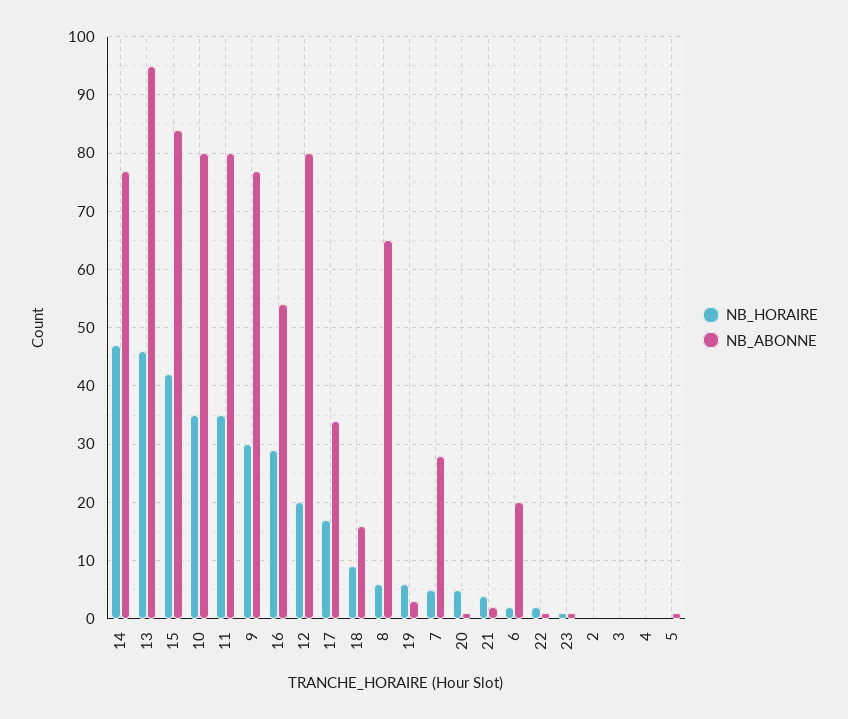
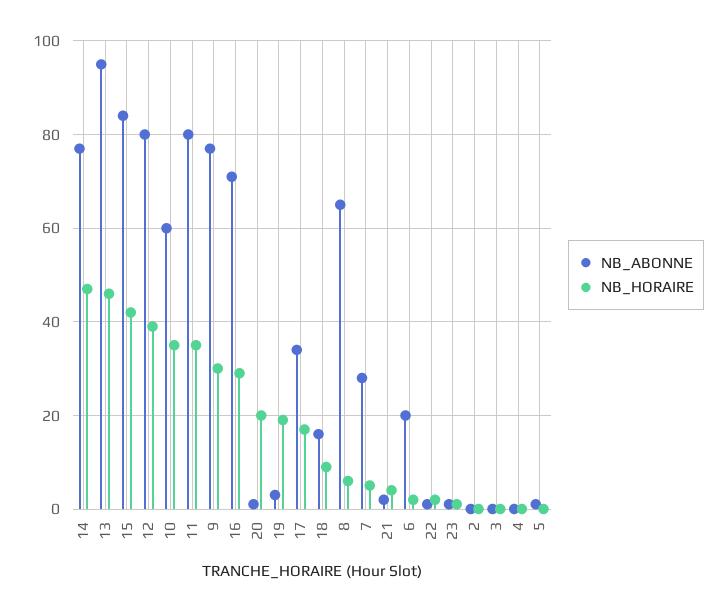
NB_ABONNE, 10: 80 -> 60
NB_ABONNE, 16: 55 -> 70
NB_HORAIRE, 12: 20 -> 40
NB_HORAIRE, 19: 5 -> 20
NB_HORAIRE, 20: 5 -> 20

